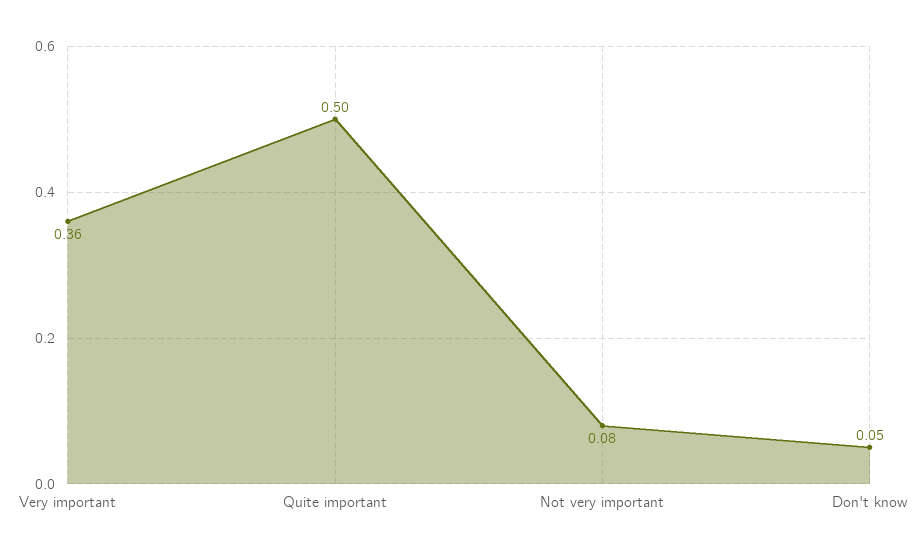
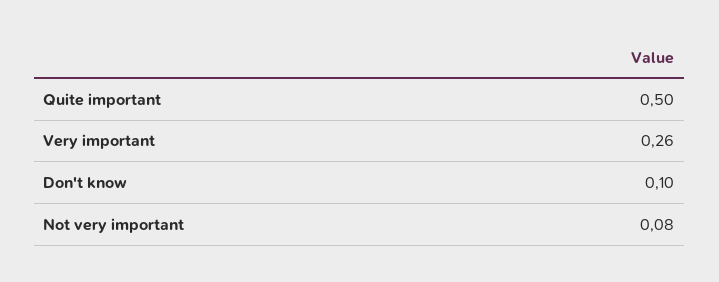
Very important: 0.36 -> 0.26
Don't know: 0.05 -> 0.1

